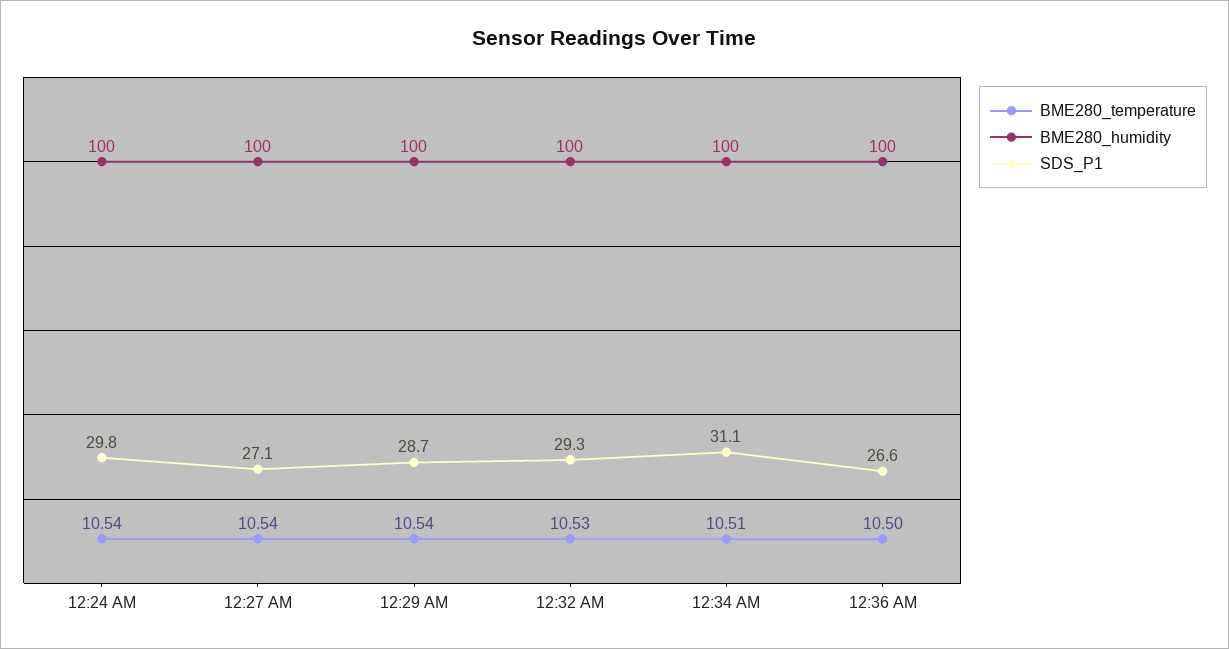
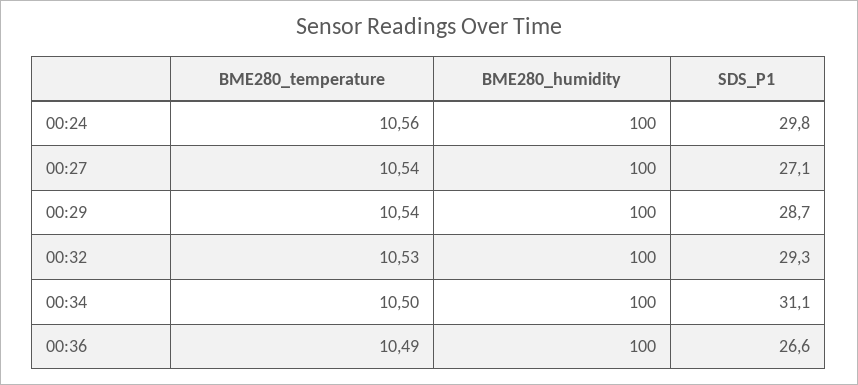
BME280_temperature, 12:24 AM: 10.54 -> 10.56
BME280_temperature, 12:34 AM: 10.51 -> 10.5
BME280_temperature, 12:36 AM: 10.5 -> 10.49

